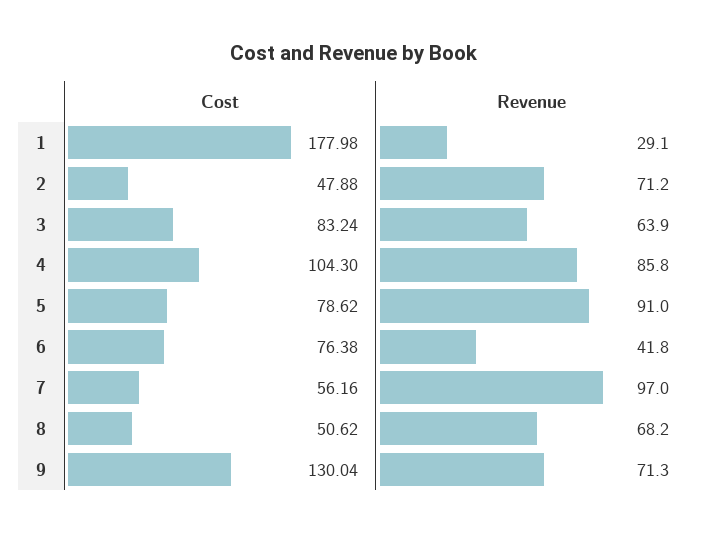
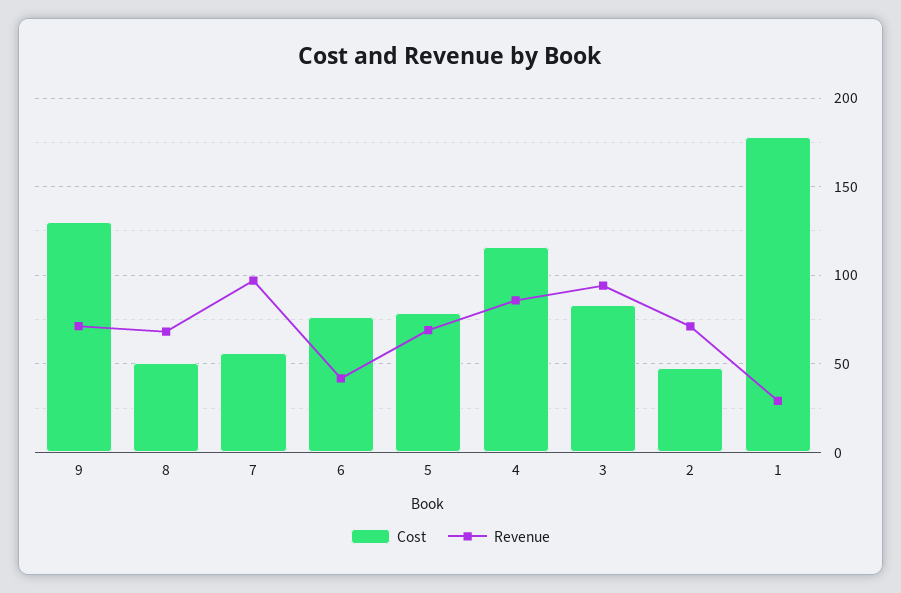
Revenue, 3: 63.9 -> 95
Cost, 4: 104.3 -> 115
Revenue, 5: 91 -> 70

